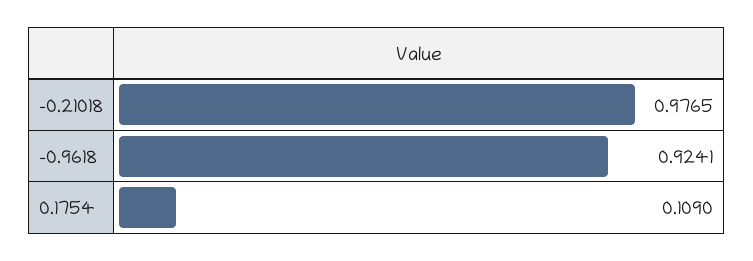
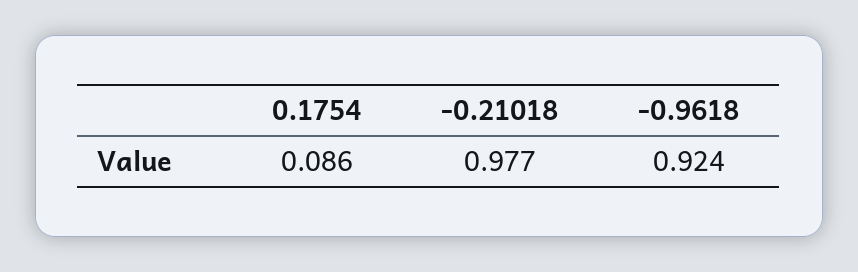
0.1754: 0.109 -> 0.086

